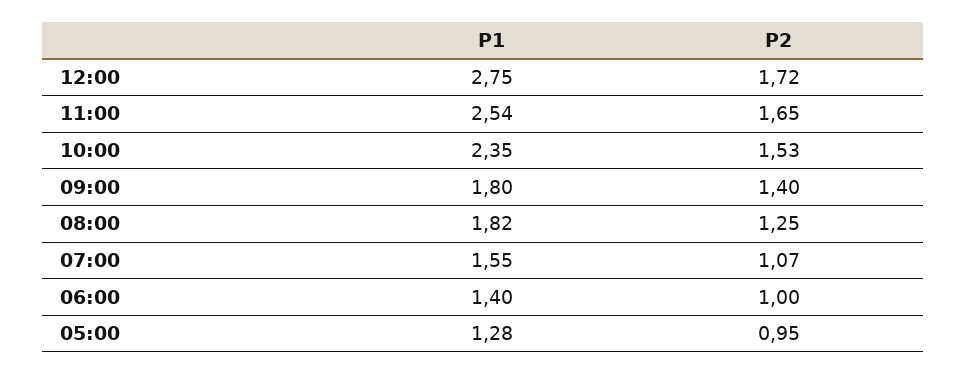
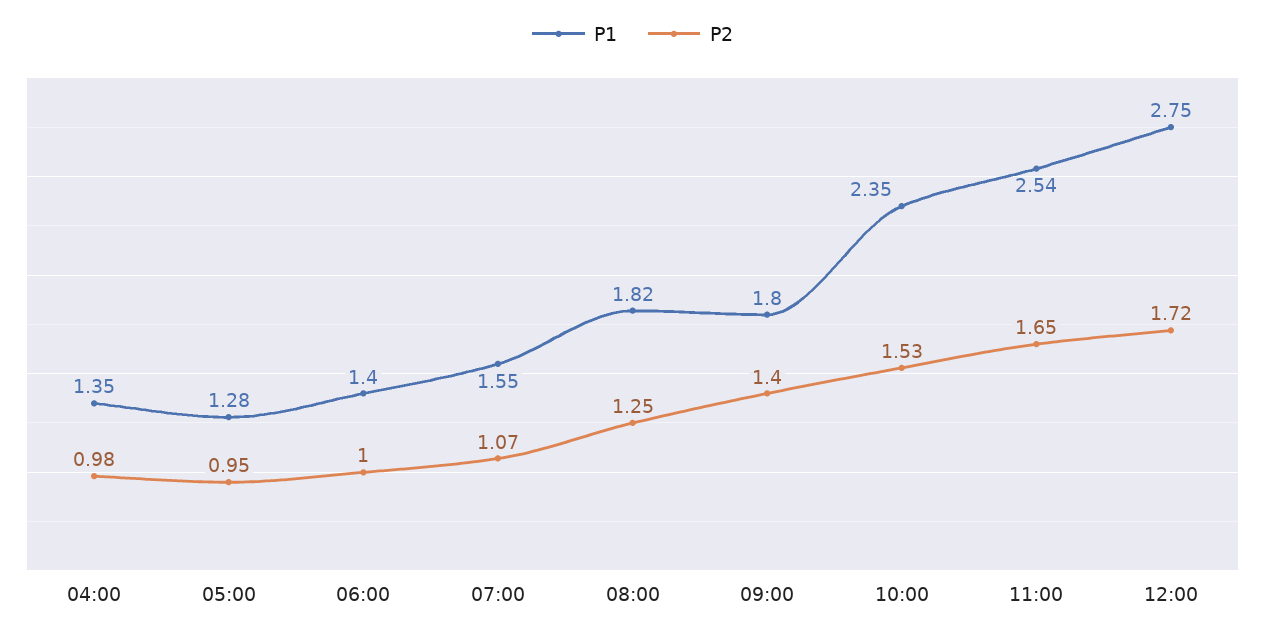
P1, 04:00: none -> 1.35
P2, 04:00: none -> 0.98

